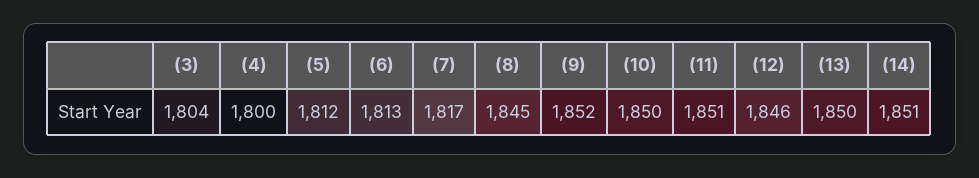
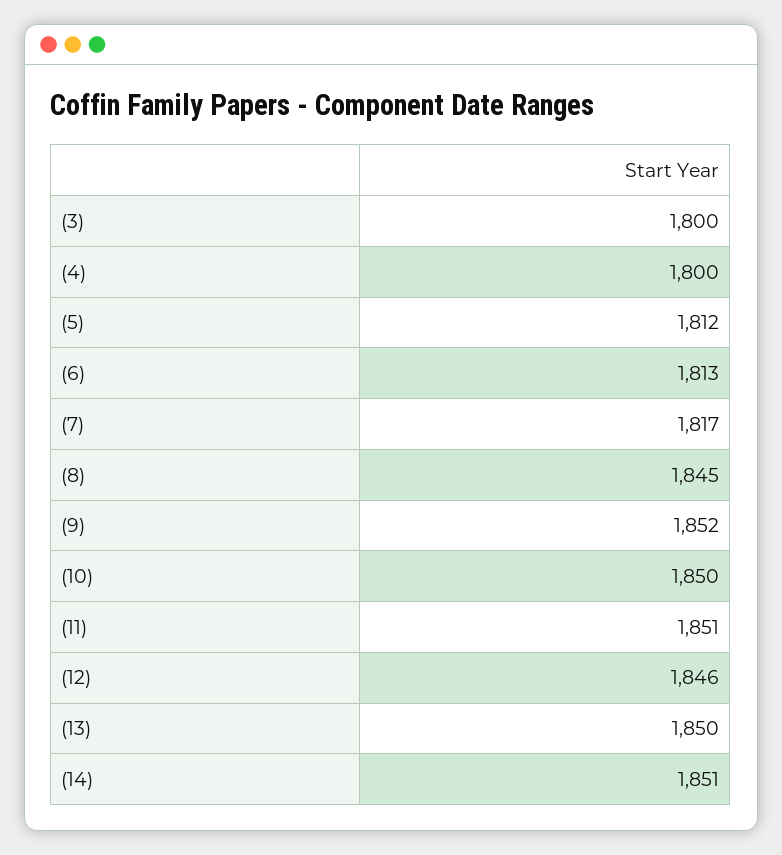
(3): 1804 -> 1800

